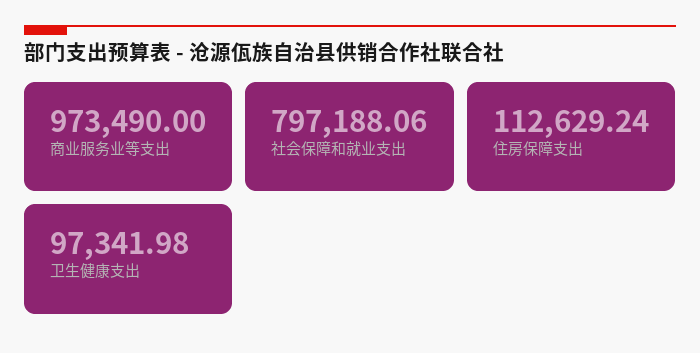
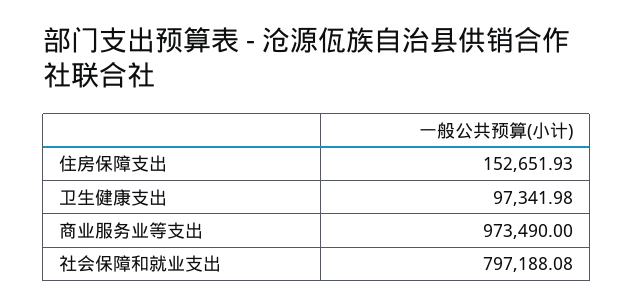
社会保障和就业支出: 797188.06 -> 797188.08
住房保障支出: 112629.24 -> 152651.93

